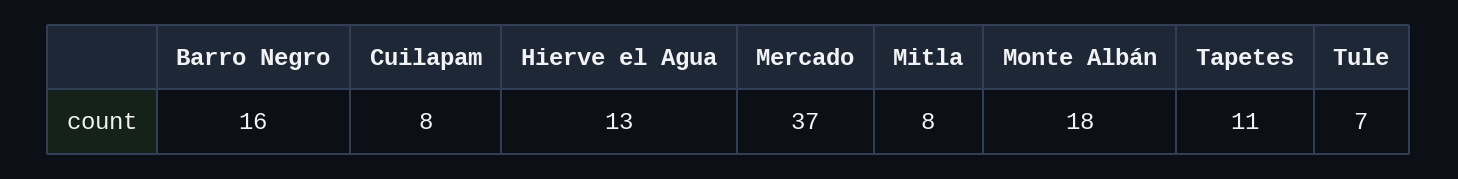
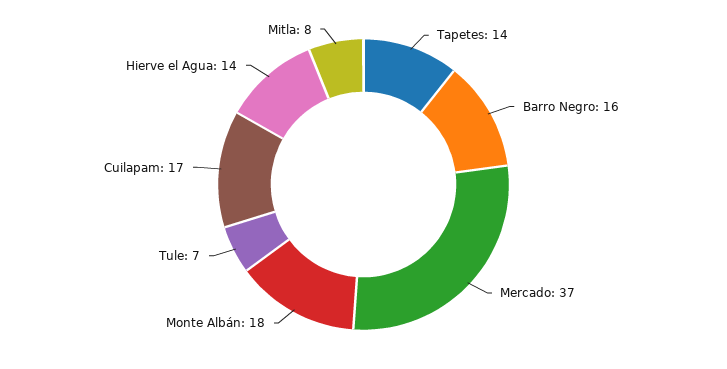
Cuilapam: 8 -> 17
Hierve el Agua: 13 -> 14
Tapetes: 11 -> 14

